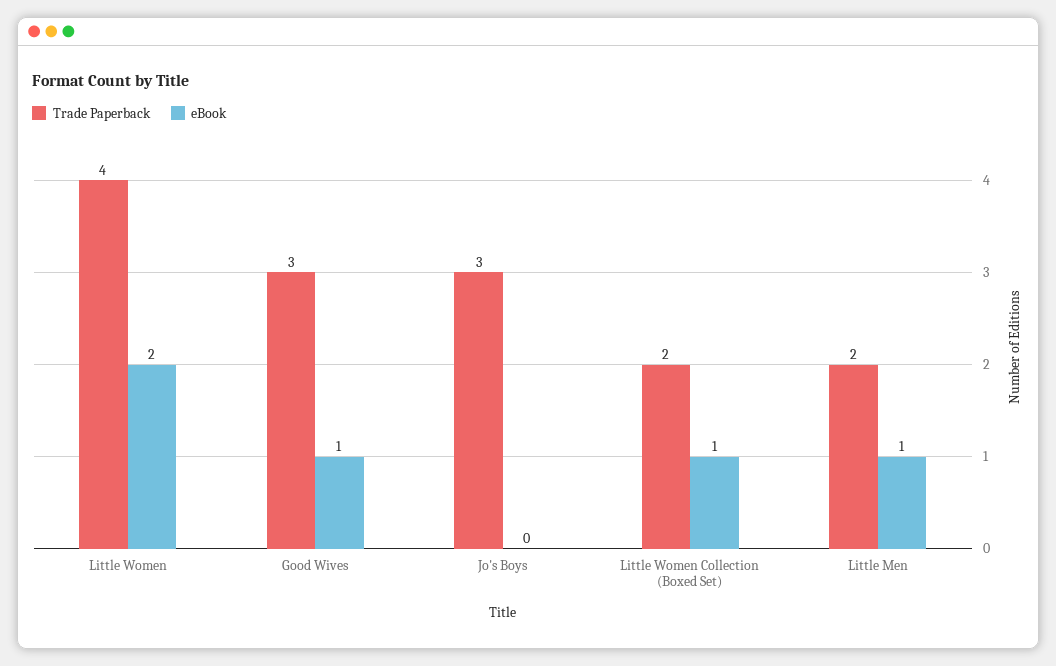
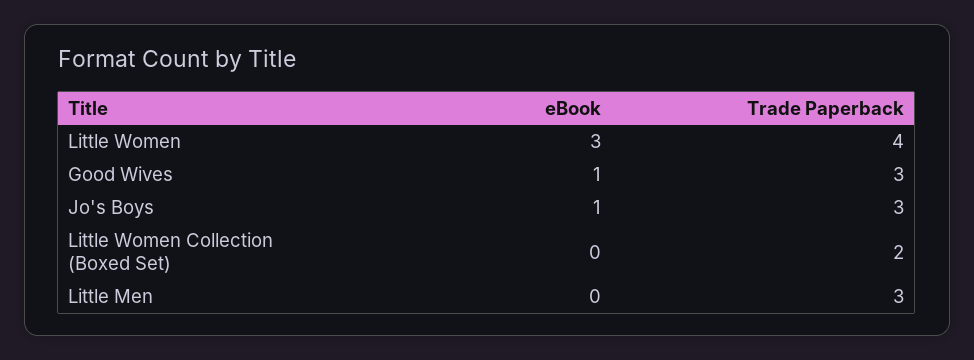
eBook, Little Women: 2 -> 3
eBook, Jo's Boys: 0 -> 1
eBook, Little Women Collection (Boxed Set): 1 -> 0
Trade Paperback, Little Men: 2 -> 3
eBook, Little Men: 1 -> 0

